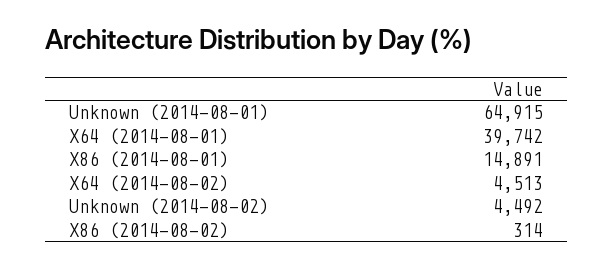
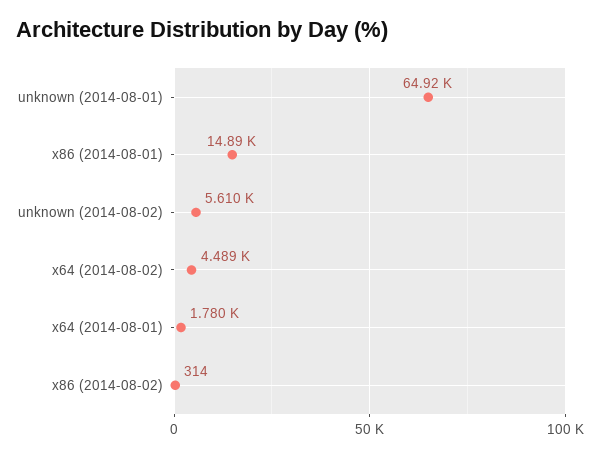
X64 (2014-08-01): 39742 -> 1780
X64 (2014-08-02): 4513 -> 4489
Unknown (2014-08-02): 4492 -> 5610

